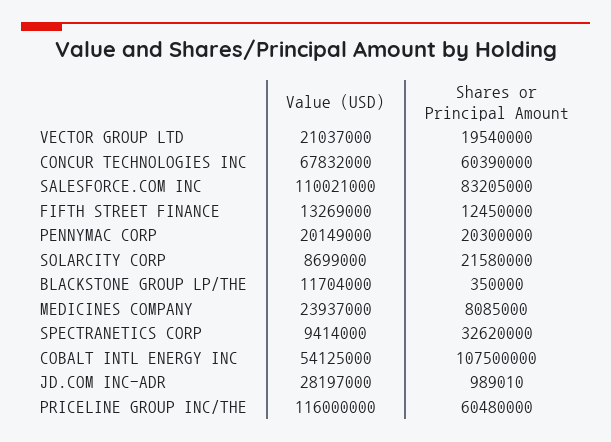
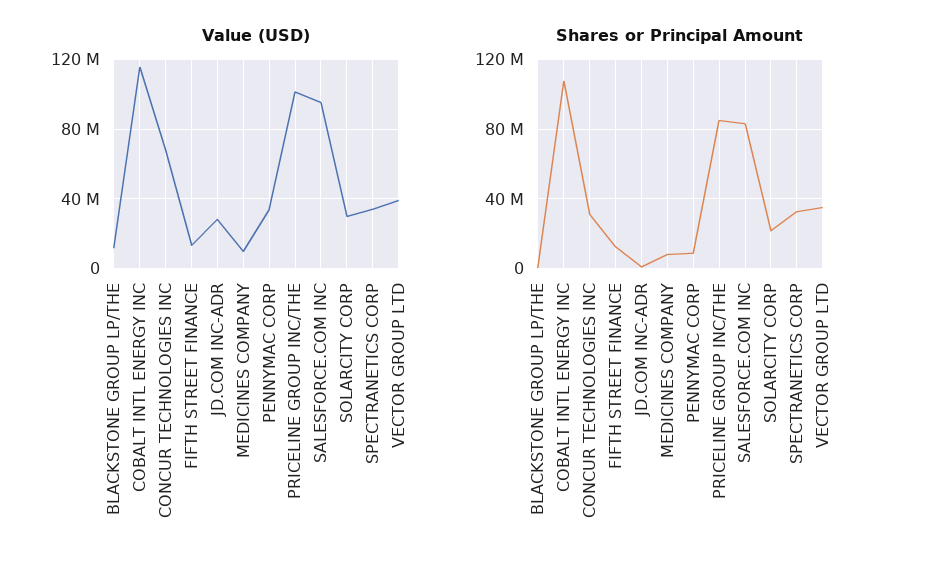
Value (USD), VECTOR GROUP LTD: 21037000 -> 40000000
Shares or Principal Amount, VECTOR GROUP LTD: 19540000 -> 35000000
Shares or Principal Amount, CONCUR TECHNOLOGIES INC: 60390000 -> 30000000
Value (USD), SALESFORCE.COM INC: 110021000 -> 95000000
Value (USD), PENNYMAC CORP: 20149000 -> 35000000
Shares or Principal Amount, PENNYMAC CORP: 20300000 -> 10000000
Value (USD), SOLARCITY CORP: 8699000 -> 30000000
Value (USD), MEDICINES COMPANY: 23937000 -> 10000000
Value (USD), SPECTRANETICS CORP: 9414000 -> 35000000
Value (USD), COBALT INTL ENERGY INC: 54125000 -> 115000000
Value (USD), PRICELINE GROUP INC/THE: 116000000 -> 100000000
Shares or Principal Amount, PRICELINE GROUP INC/THE: 60480000 -> 85000000

